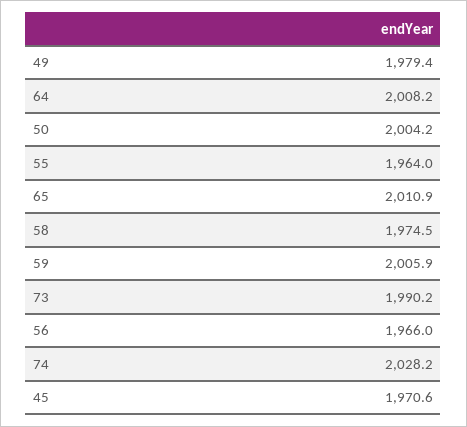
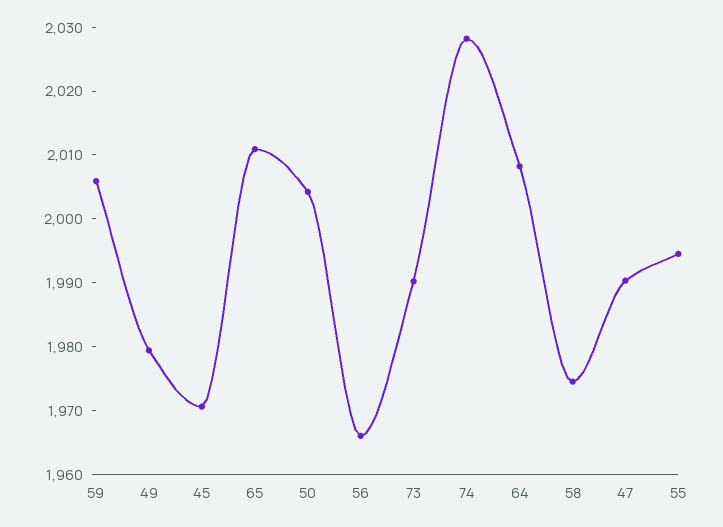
55: 1964 -> 1994
47: none -> 1990

